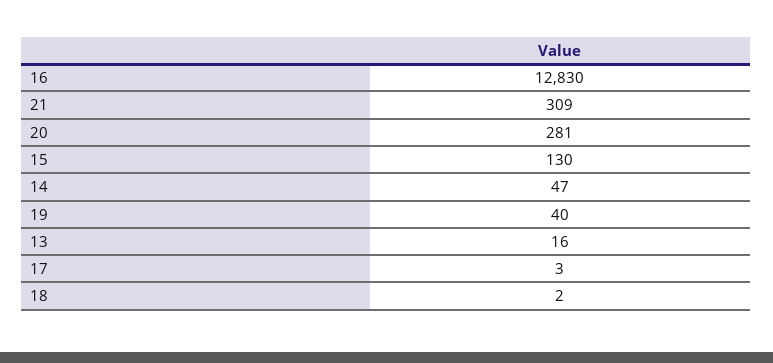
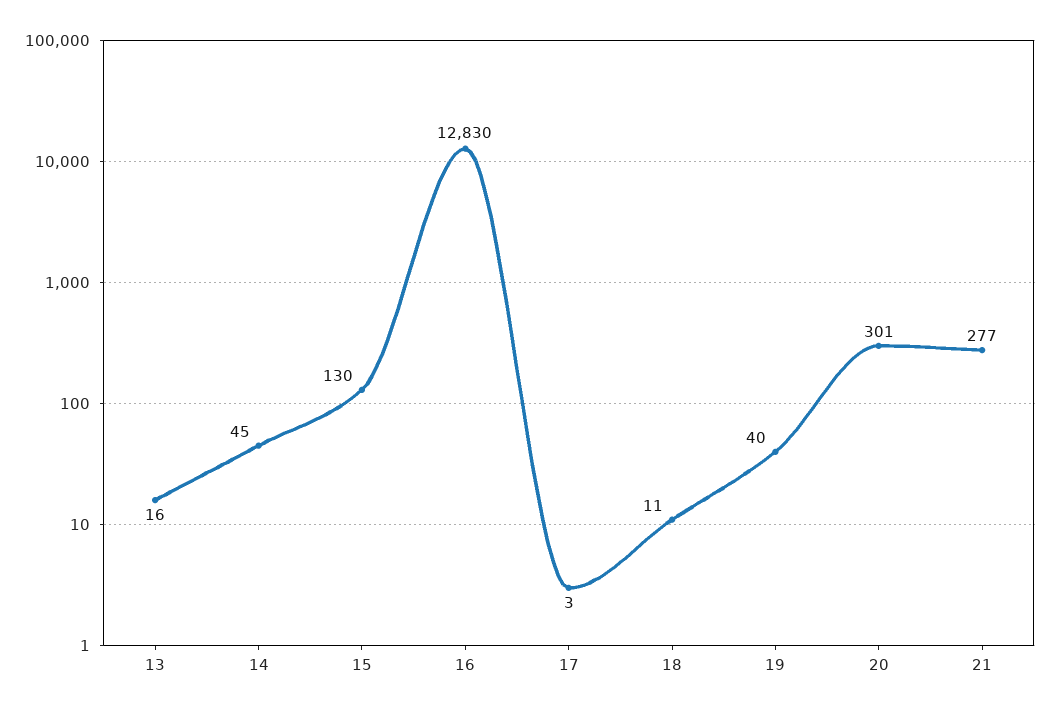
21: 309 -> 277
20: 281 -> 301
14: 47 -> 45
18: 2 -> 11

